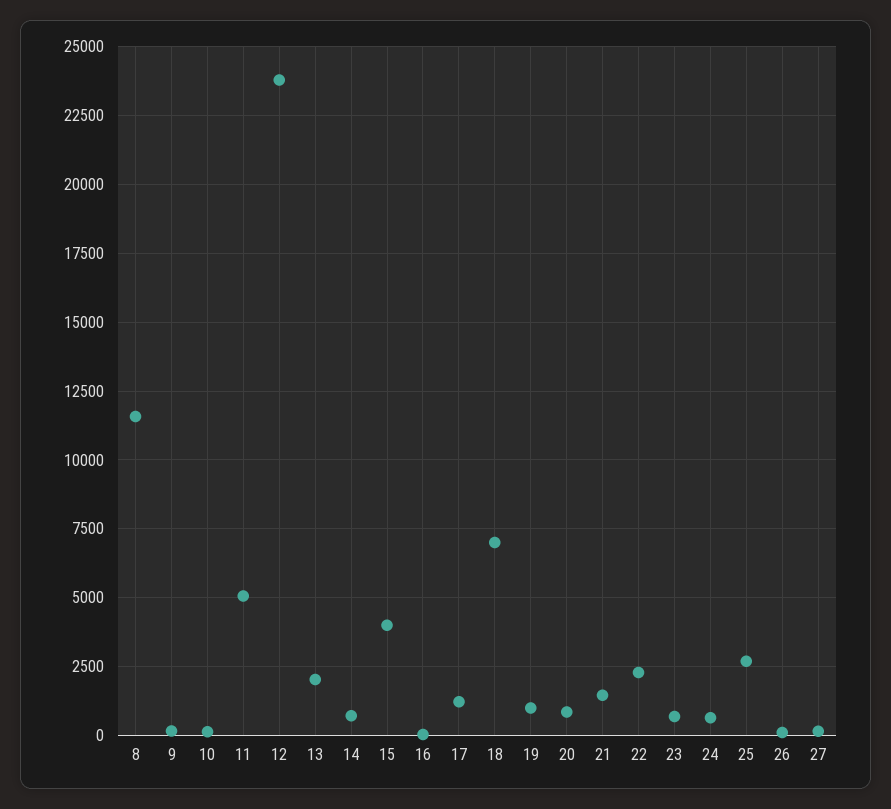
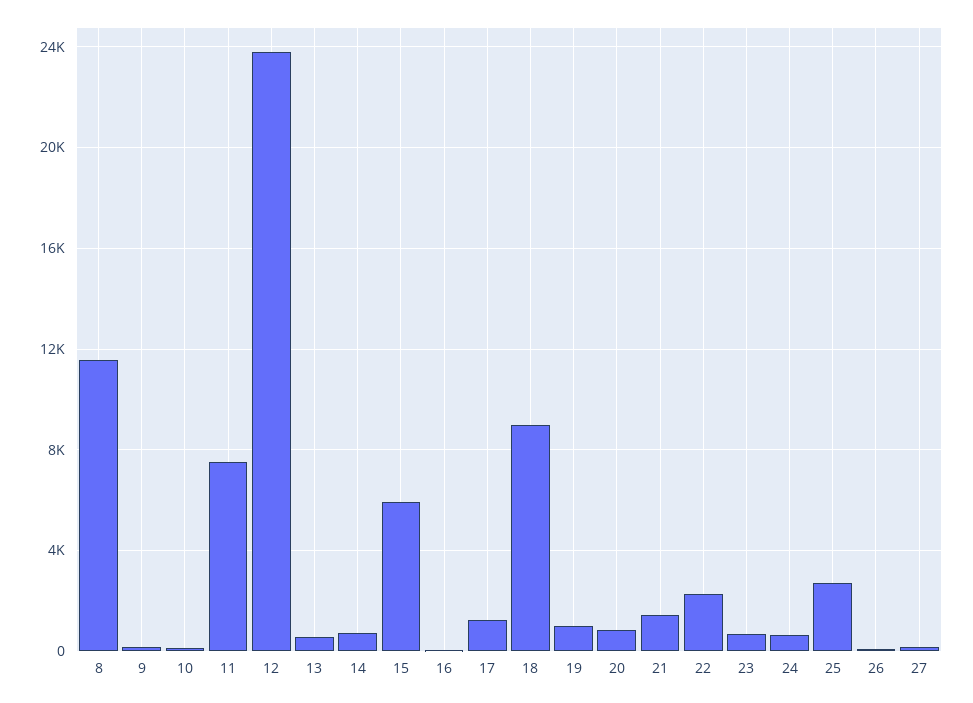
11: 5000 -> 7500
13: 2000 -> 500
15: 4000 -> 6000
18: 7000 -> 9000

